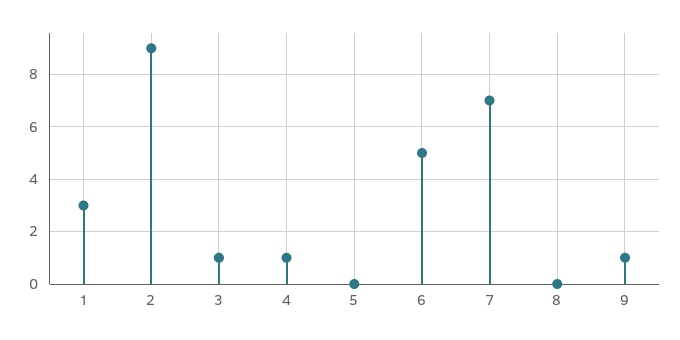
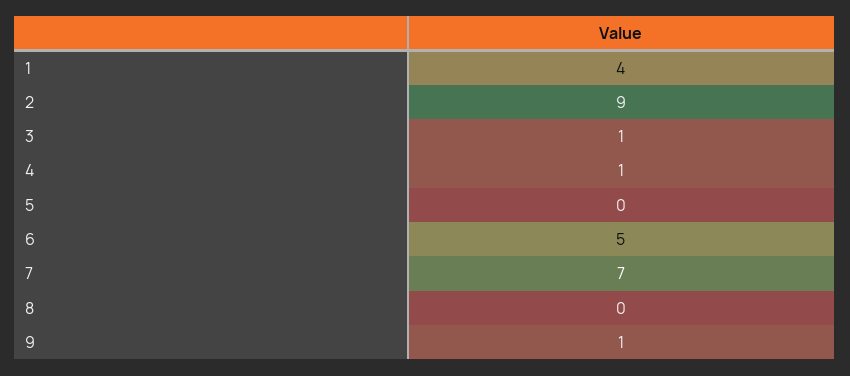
1: 3 -> 4

